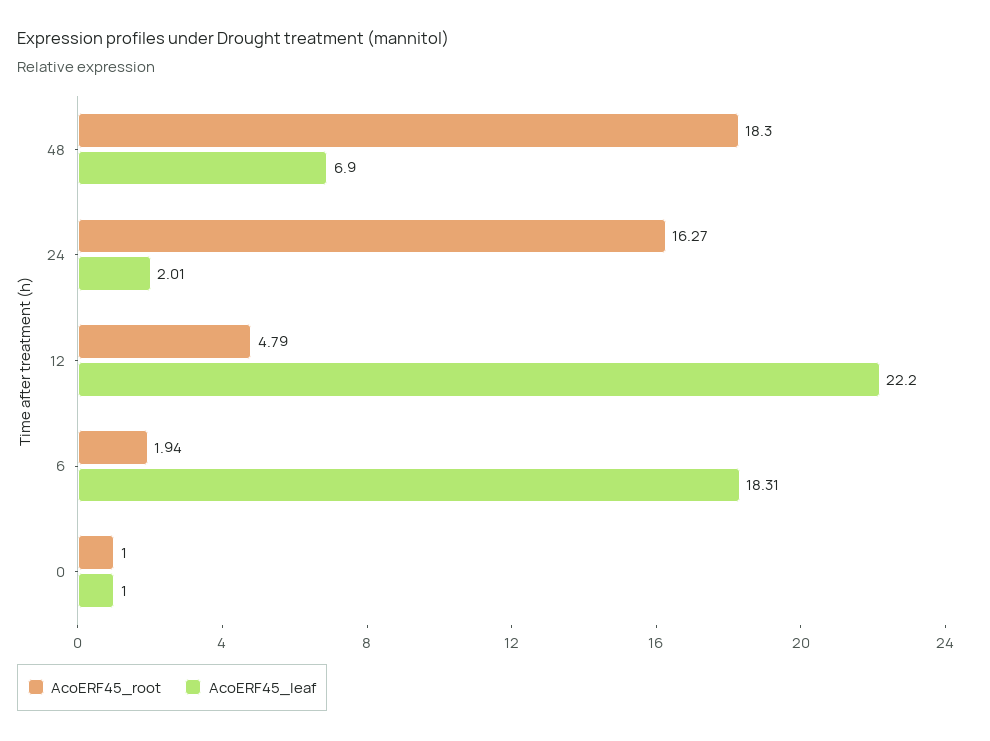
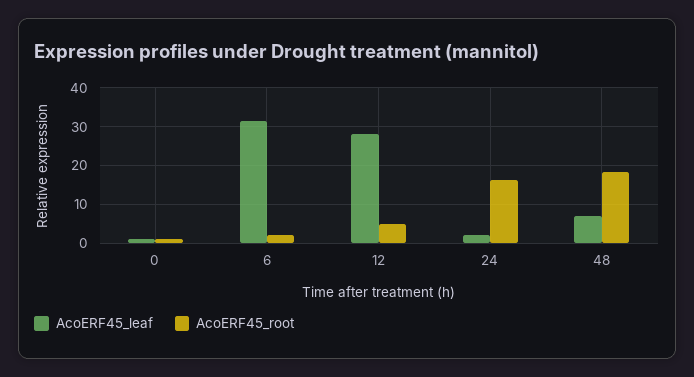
AcoERF45_leaf, 12: 22.2 -> 28
AcoERF45_leaf, 6: 18.31 -> 32

